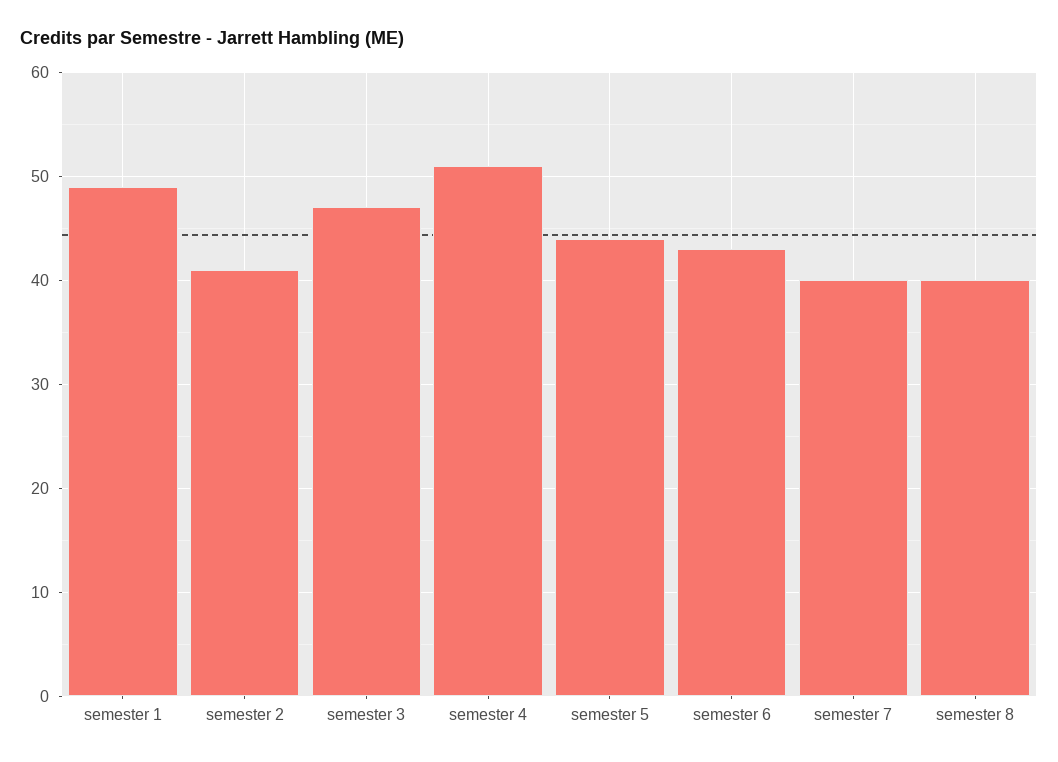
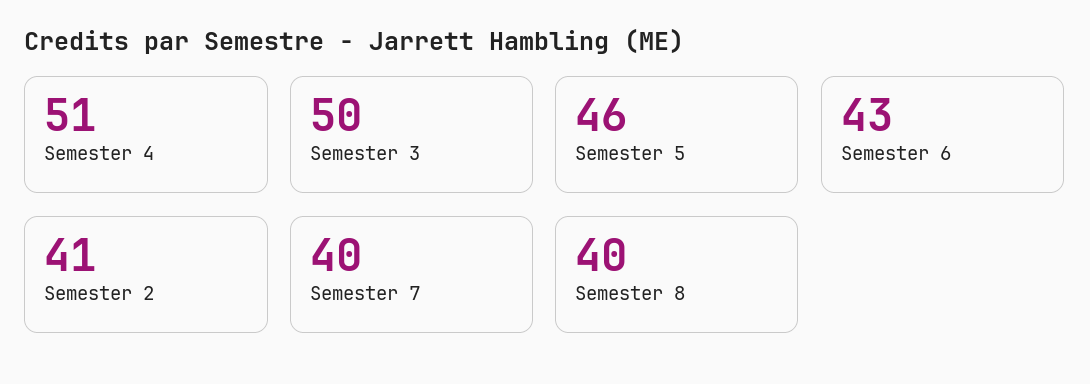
semester 1: 49 -> none
semester 3: 47 -> 50
semester 5: 44 -> 46

